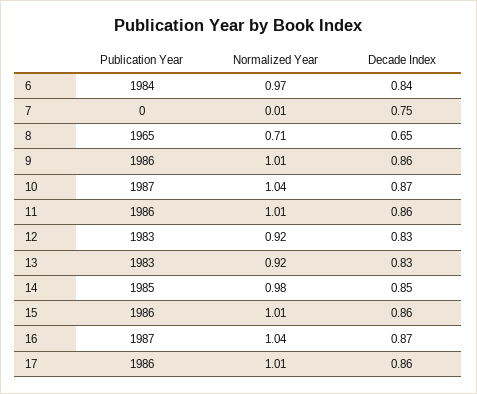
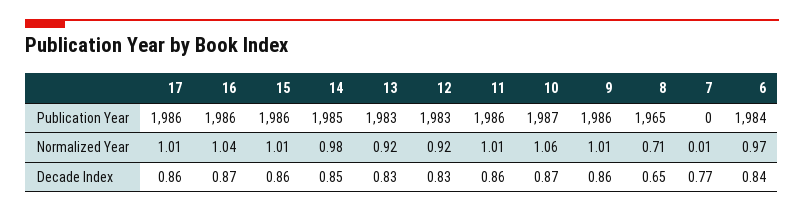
Decade Index, 7: 0.75 -> 0.77
Normalized Year, 10: 1.04 -> 1.06
Publication Year, 16: 1987 -> 1986

